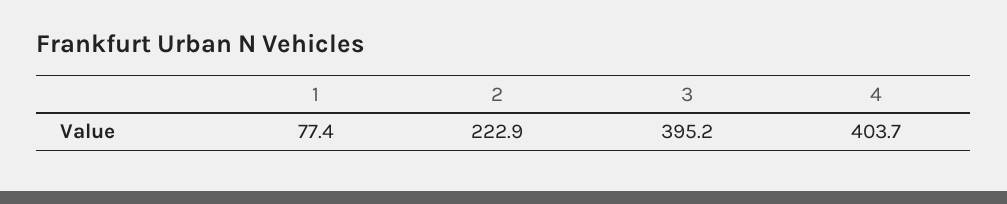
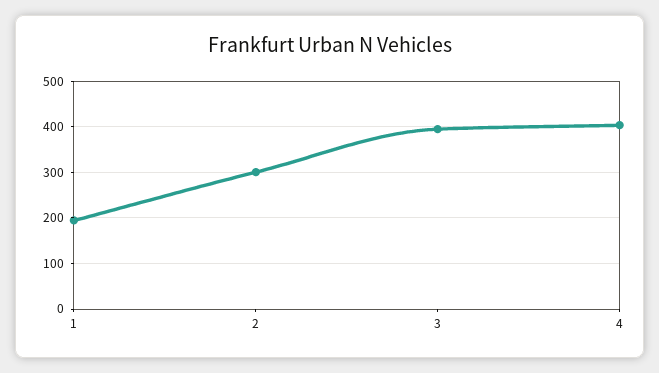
1: 77.4 -> 200
2: 222.9 -> 300

